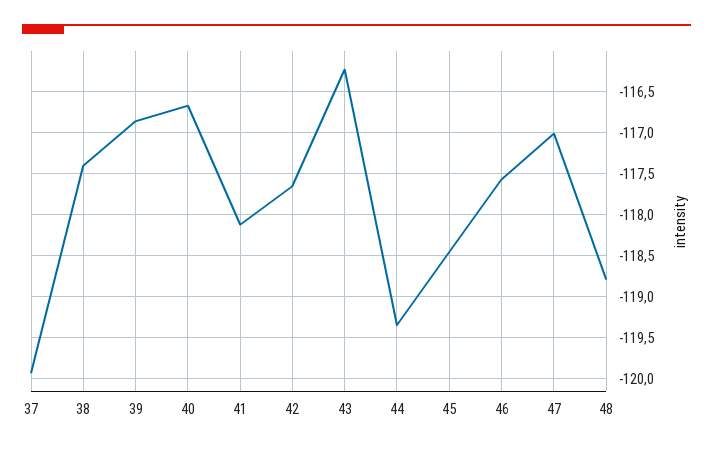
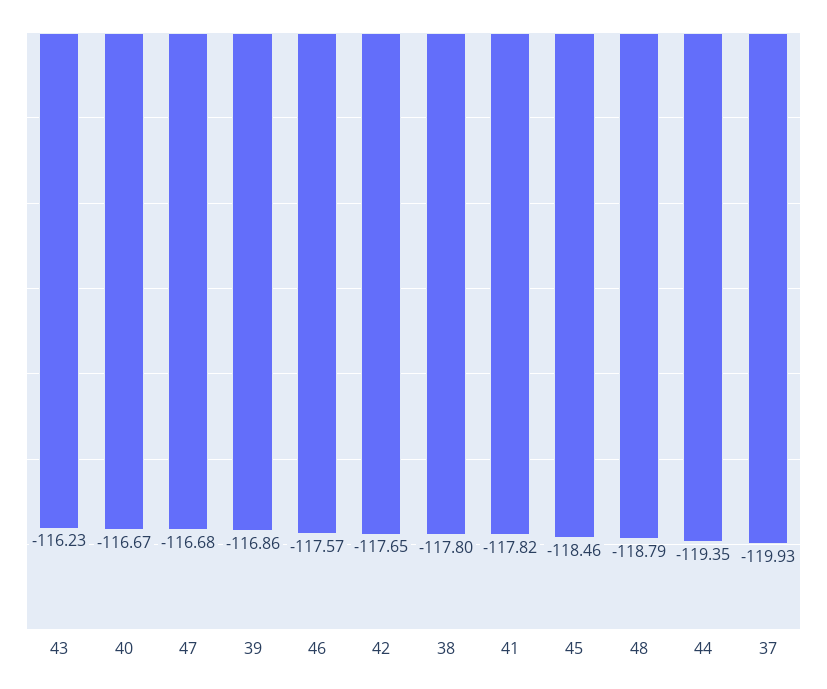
38: -117.4 -> -117.8
41: -118.1 -> -117.82
47: -117 -> -116.68

